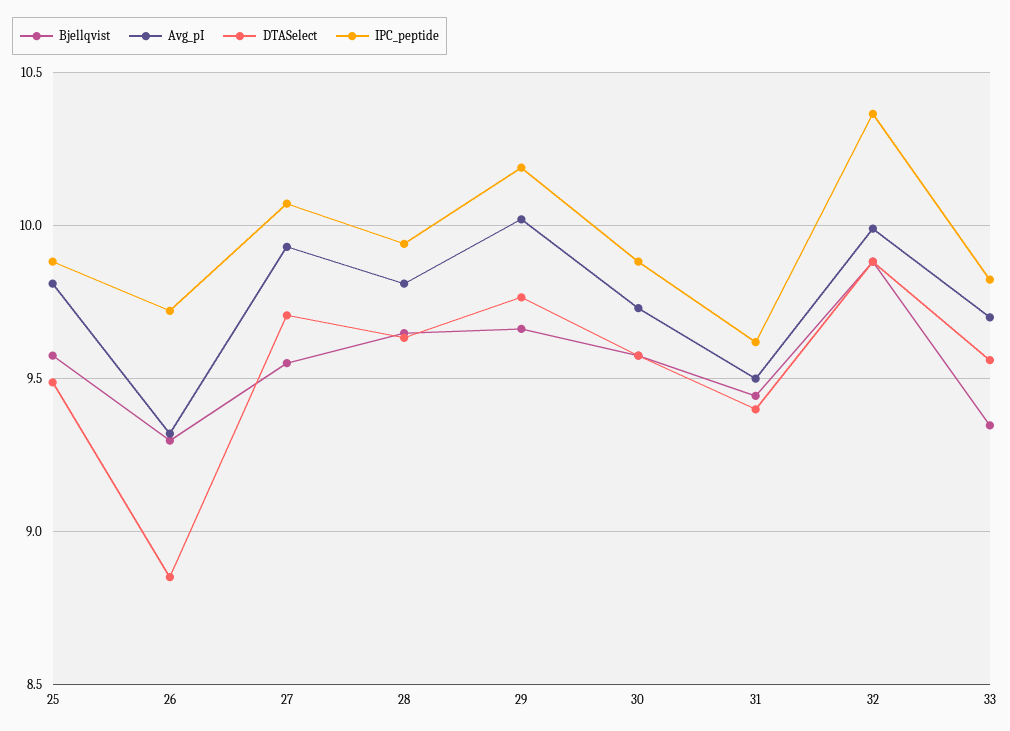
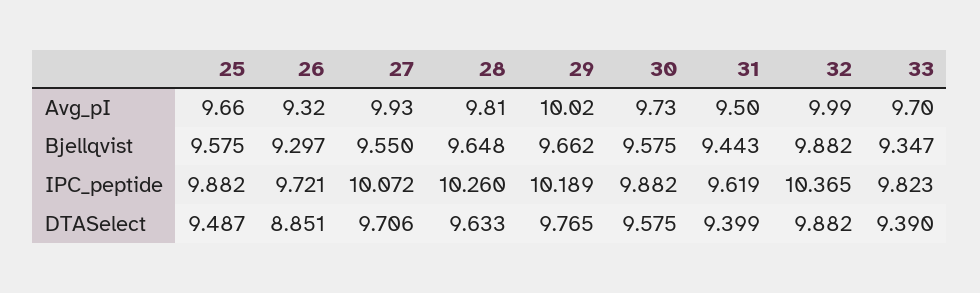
Avg_pI, 25: 9.8 -> 9.66
IPC_peptide, 28: 9.95 -> 10.26
DTASelect, 33: 9.55 -> 9.39

